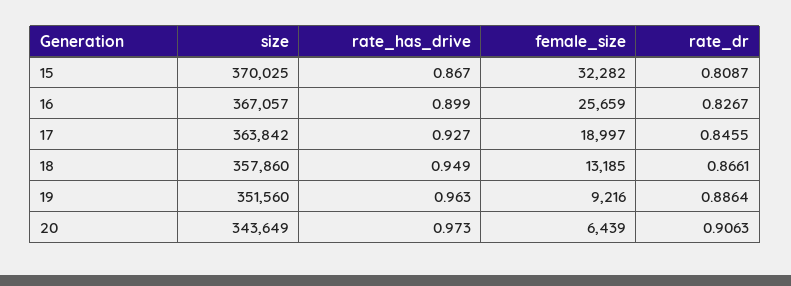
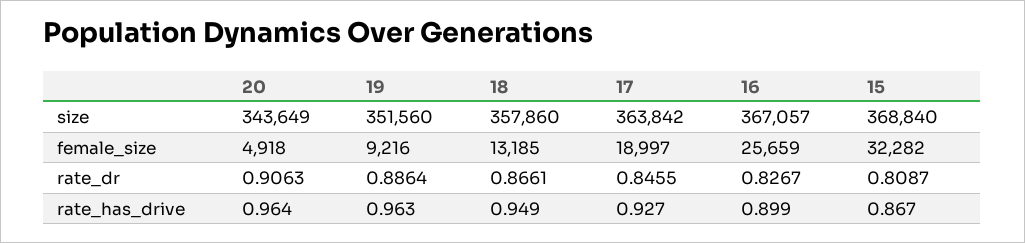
size, 15: 370025 -> 368840
rate_has_drive, 20: 0.973 -> 0.964
female_size, 20: 6439 -> 4918

